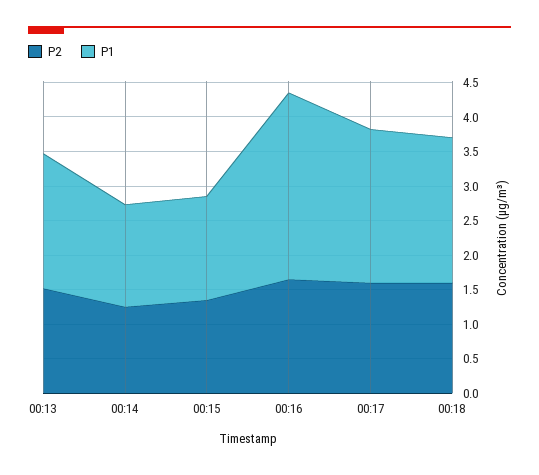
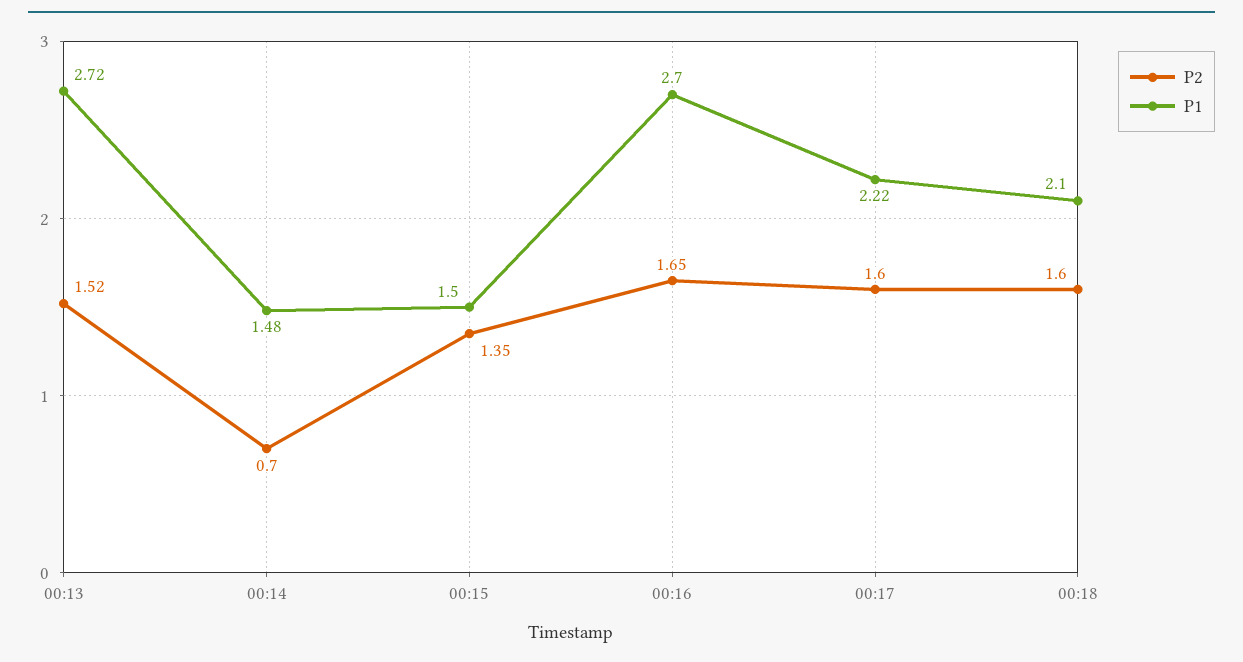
P1, 00:13: 2 -> 2.72
P2, 00:14: 1.25 -> 0.7

